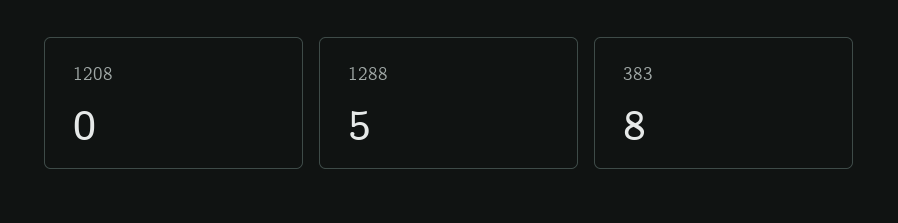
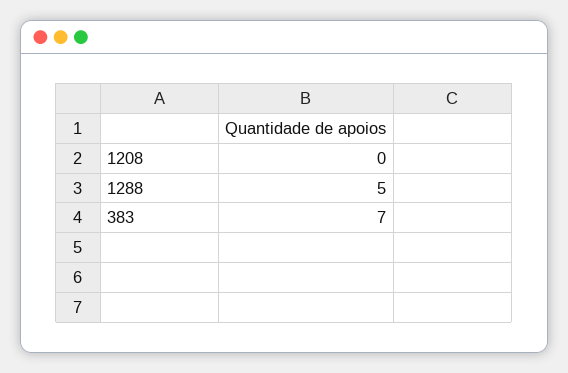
383: 8 -> 7

